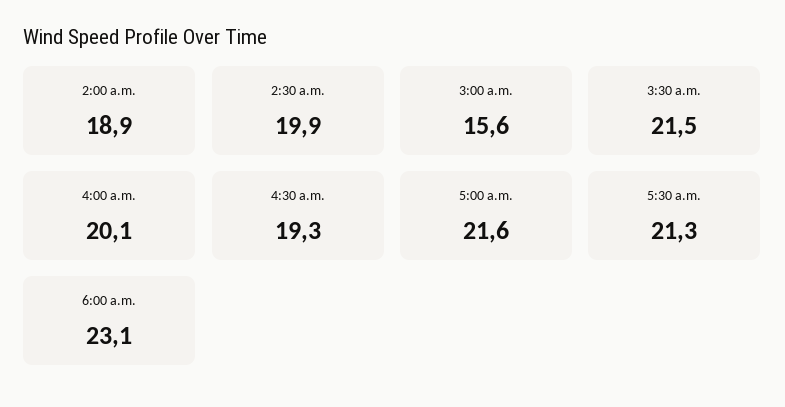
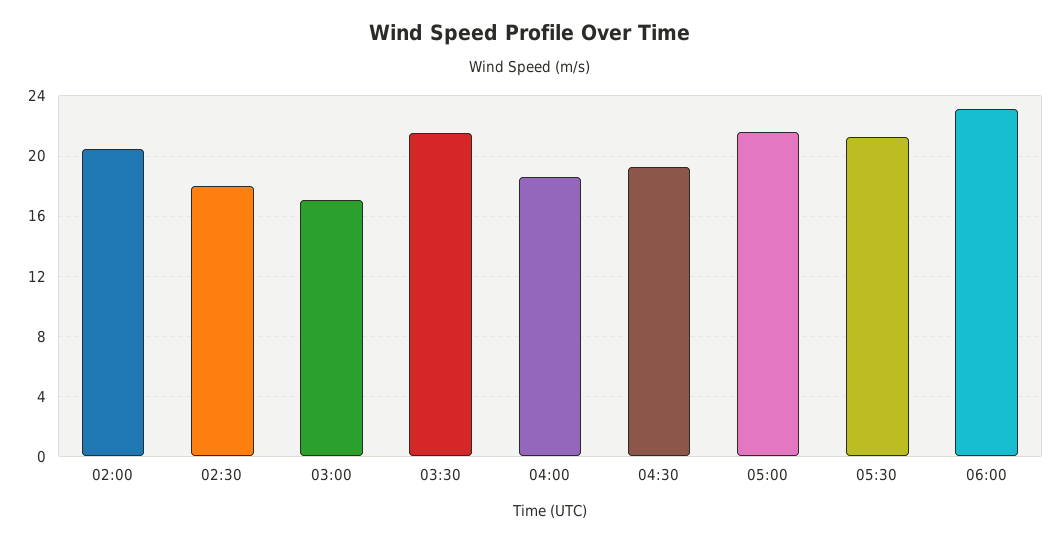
2:00 a.m.: 18.9 -> 20.5
2:30 a.m.: 19.9 -> 18
3:00 a.m.: 15.6 -> 17
4:00 a.m.: 20.1 -> 18.5

